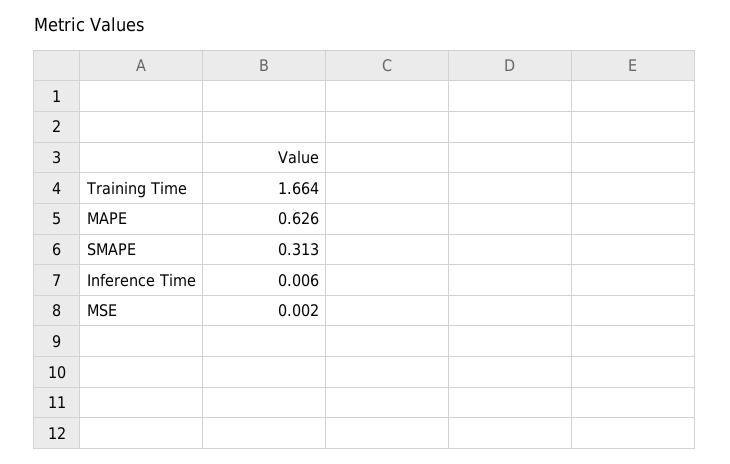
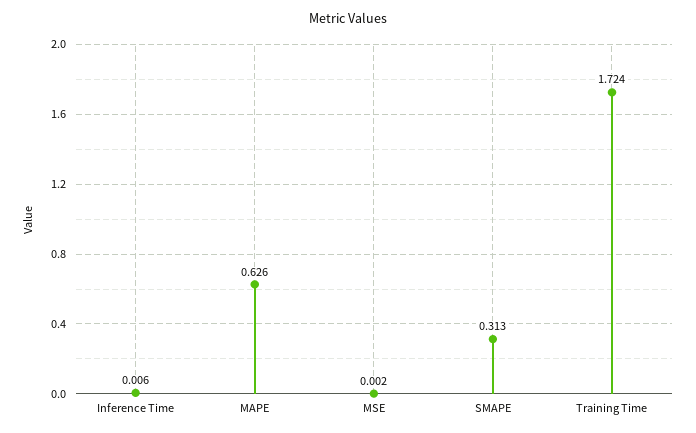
Training Time: 1.664 -> 1.724

